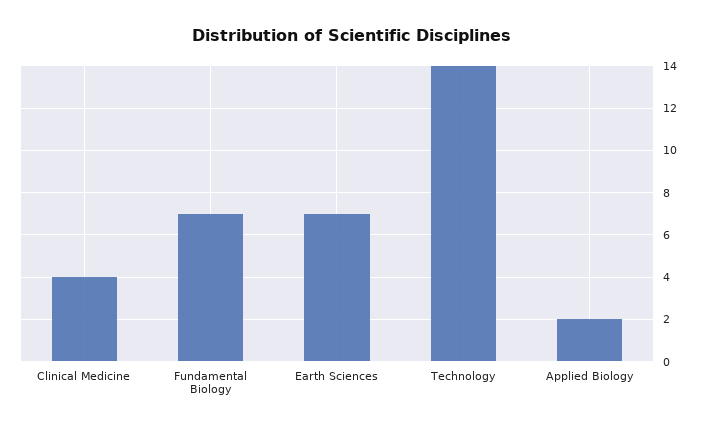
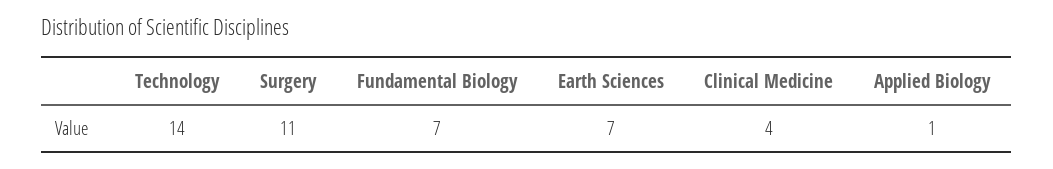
Applied Biology: 2 -> 1
Surgery: none -> 11

